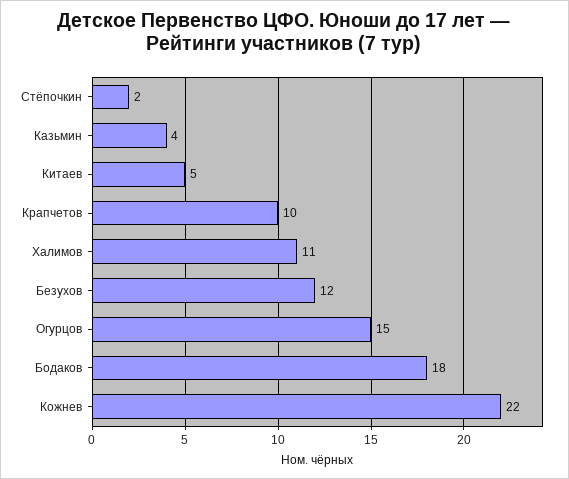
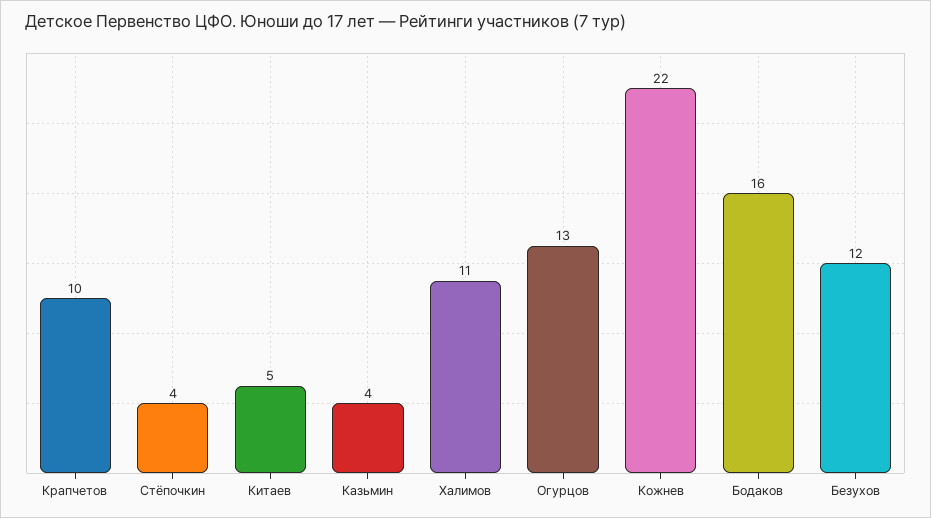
Стёпочкин: 2 -> 4
Огурцов: 15 -> 13
Бодаков: 18 -> 16

